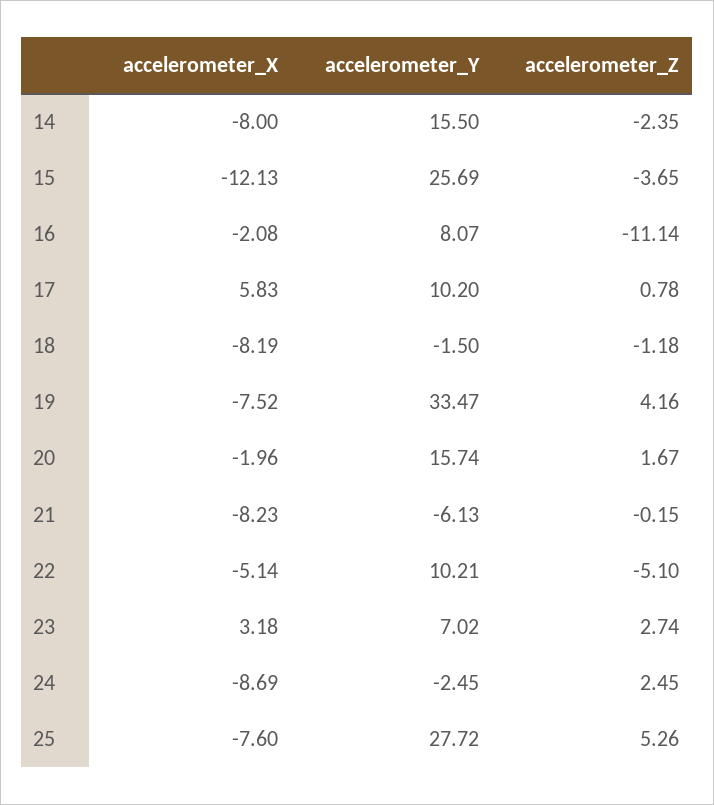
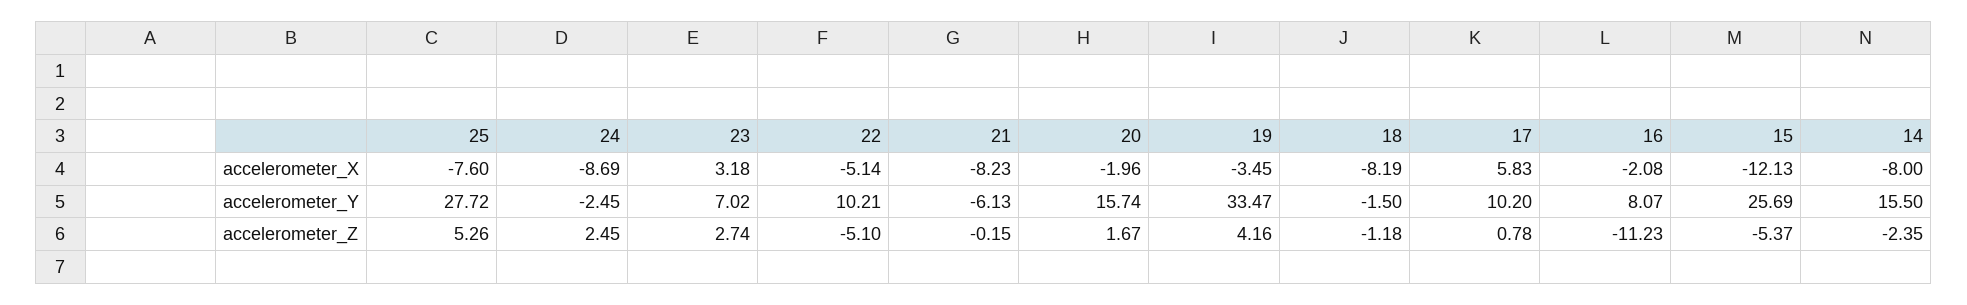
accelerometer_Z, 15: -3.65 -> -5.37
accelerometer_Z, 16: -11.14 -> -11.23
accelerometer_X, 19: -7.52 -> -3.45

